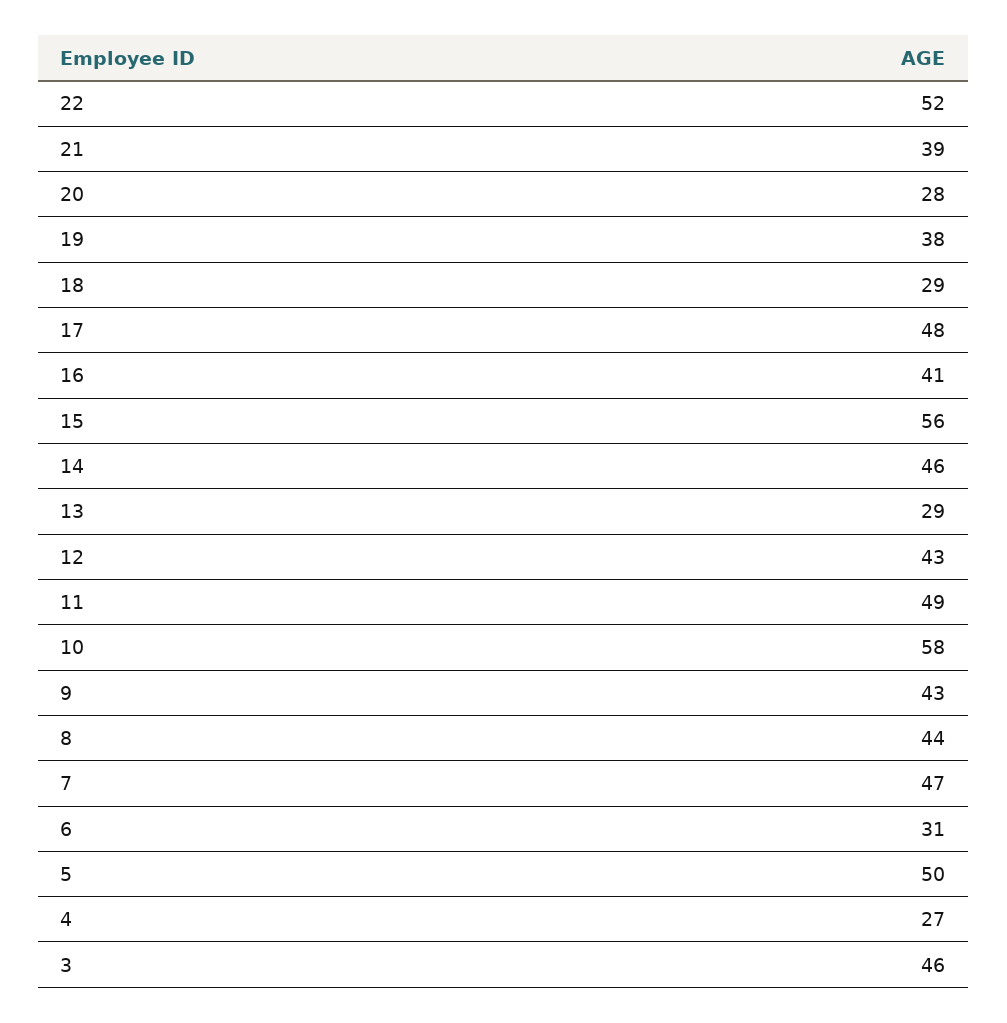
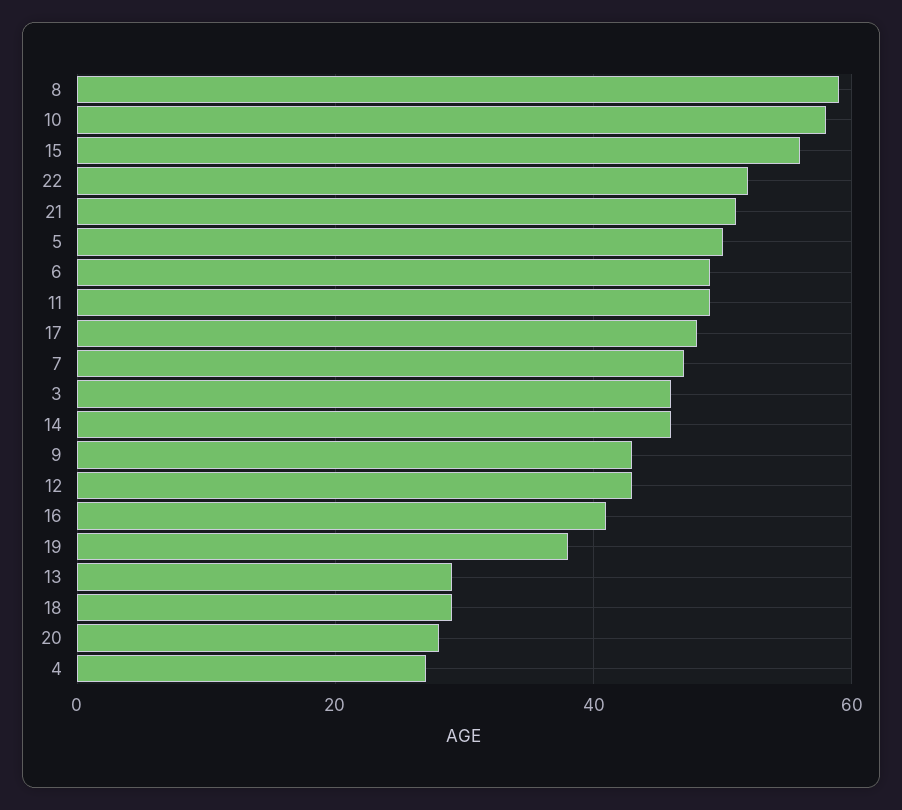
21: 39 -> 50
8: 44 -> 60
6: 31 -> 50

